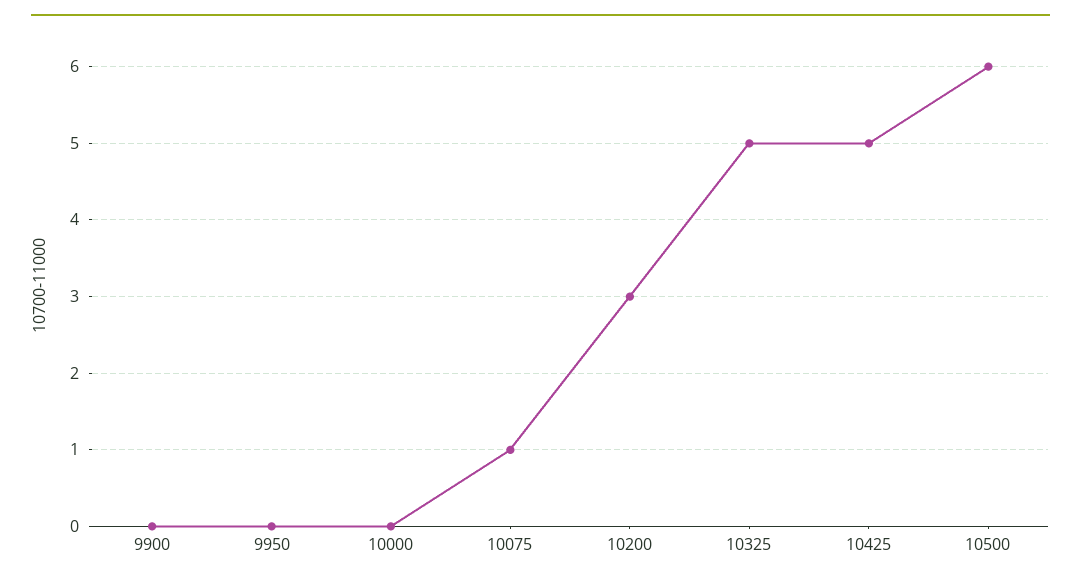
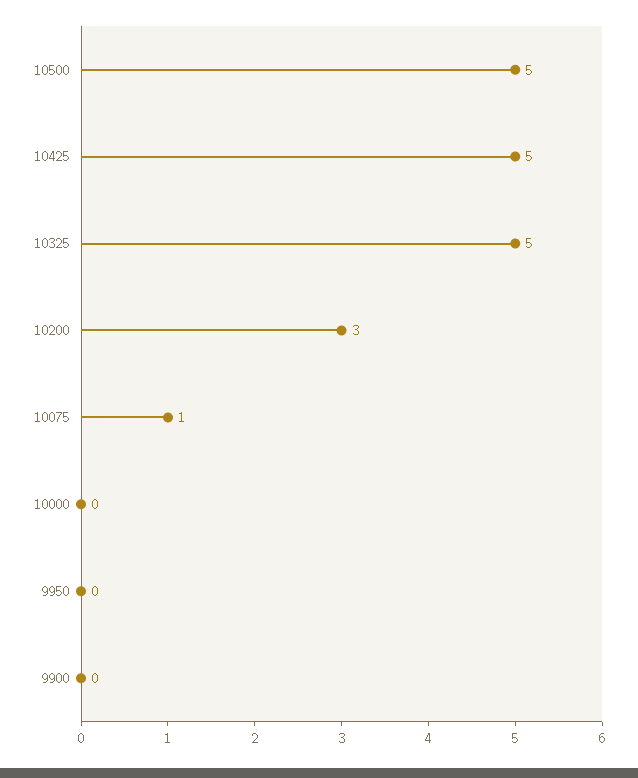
10500: 6 -> 5

